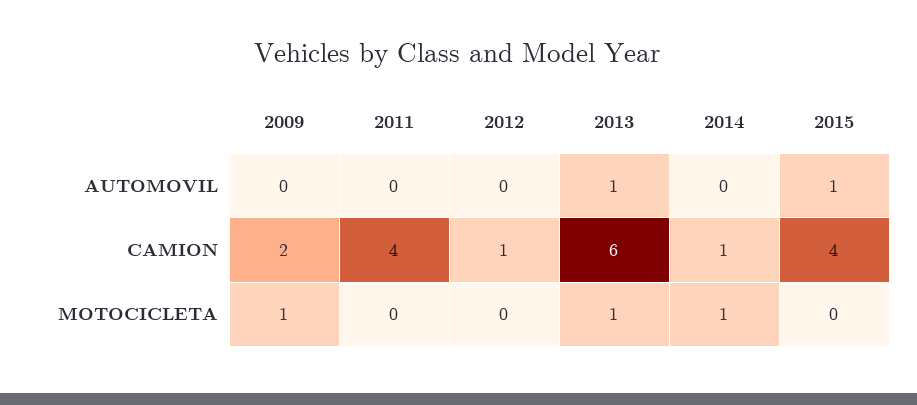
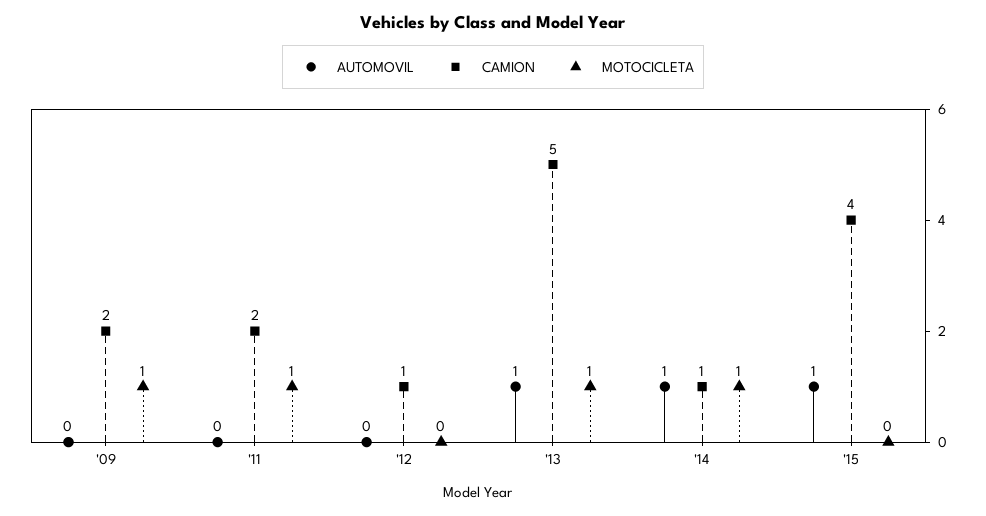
AUTOMOVIL, 2014: 0 -> 1
CAMION, 2011: 4 -> 2
CAMION, 2013: 6 -> 5
MOTOCICLETA, 2011: 0 -> 1

